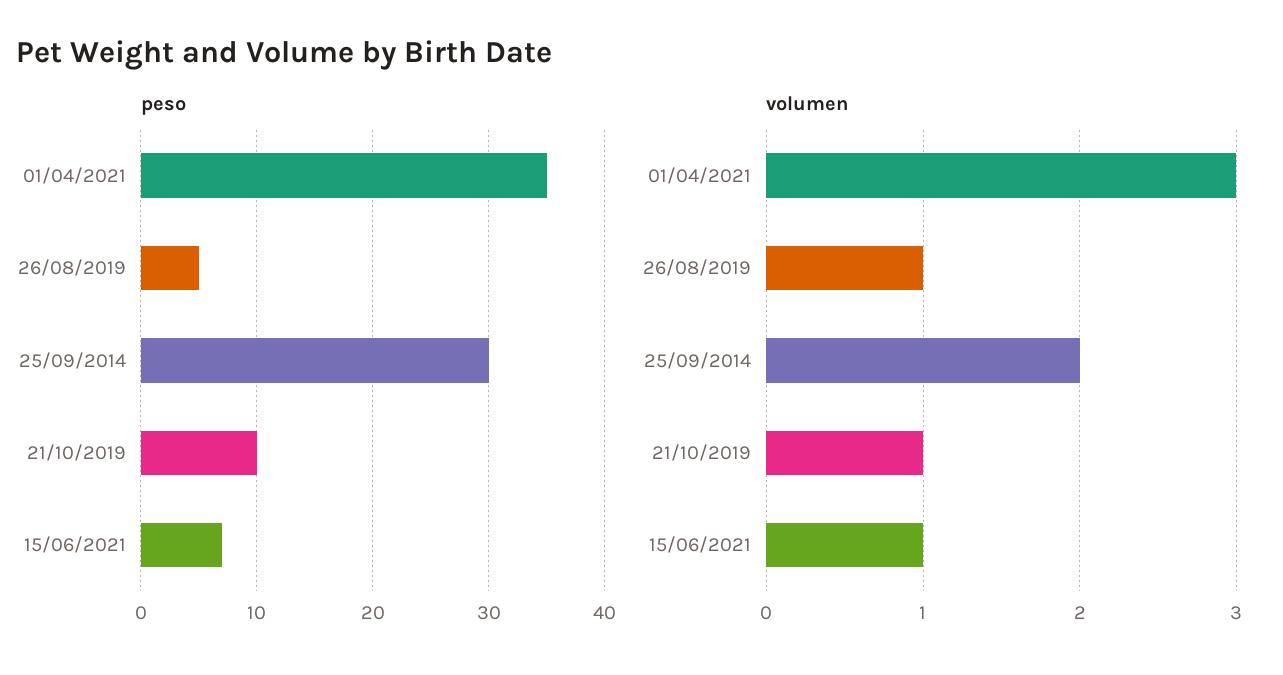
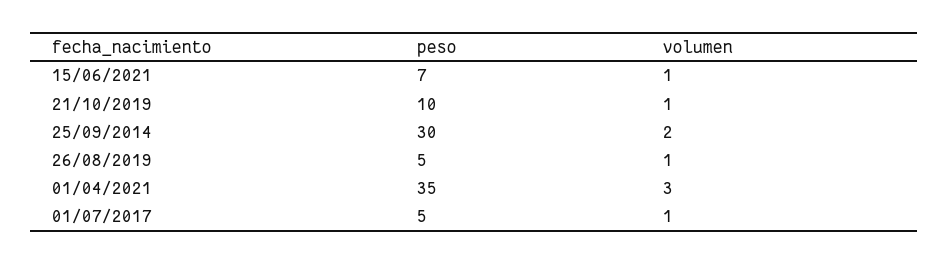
peso, 01/07/2017: none -> 5
volumen, 01/07/2017: none -> 1

